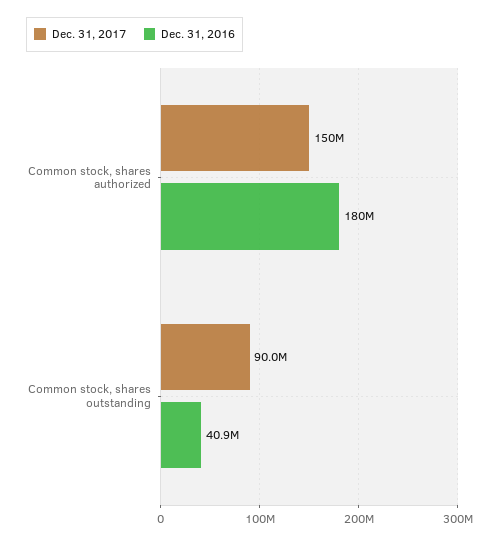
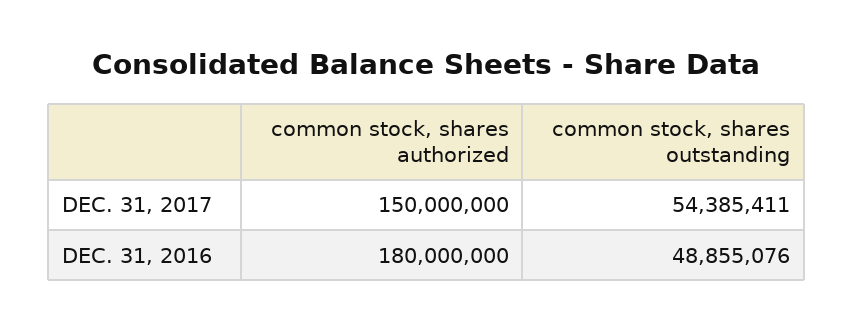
Dec. 31, 2017, Common stock, shares outstanding: 90000000 -> 54385411
Dec. 31, 2016, Common stock, shares outstanding: 40900000 -> 48855076

